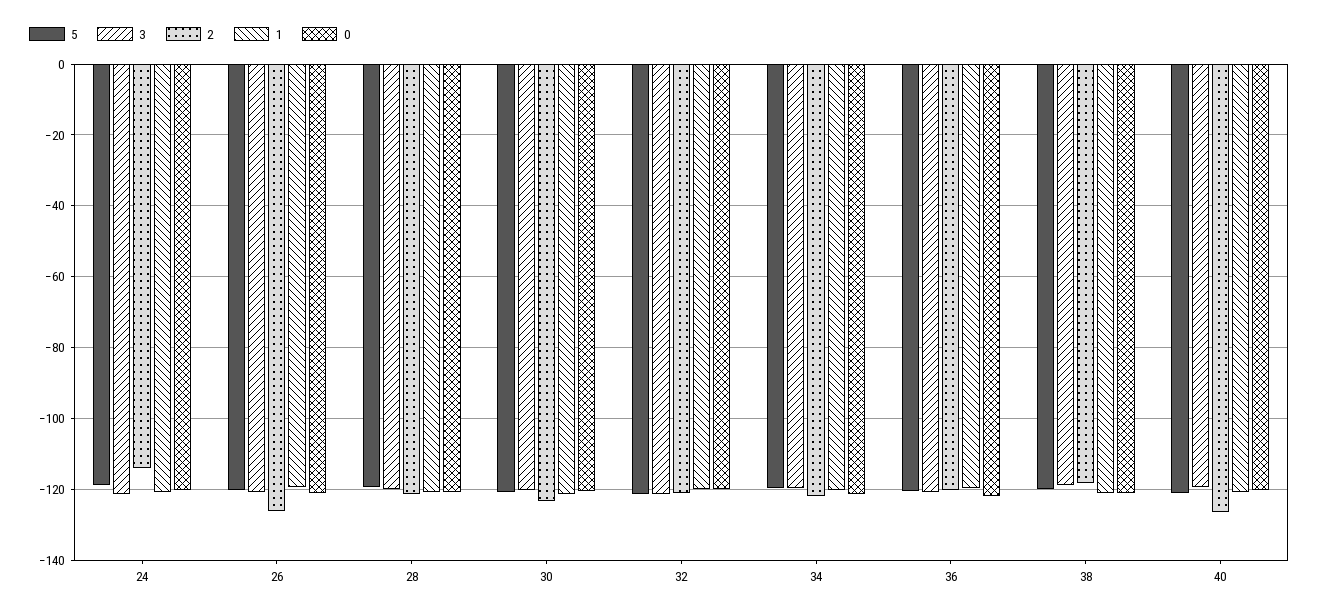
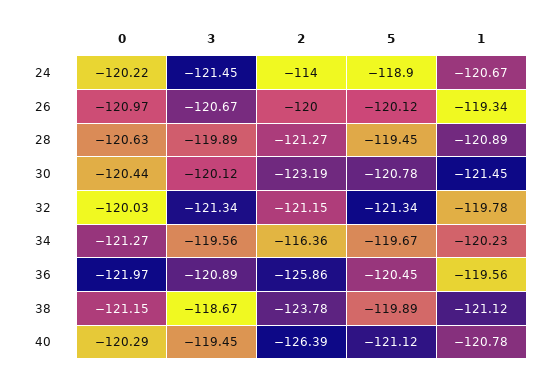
2, 26: -126 -> -120
2, 34: -122 -> -116.36
2, 36: -120 -> -125.86
2, 38: -118 -> -123.78

